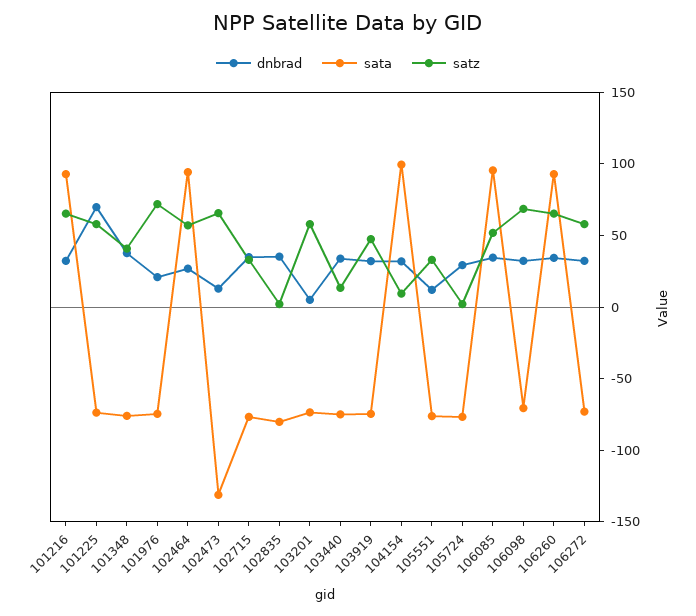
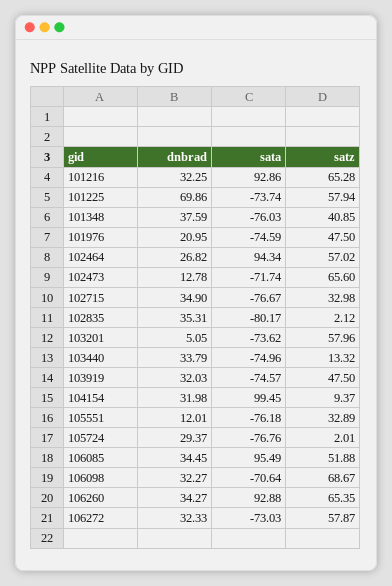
satz, 101976: 70 -> 47.5
sata, 102473: -130 -> -71.74

